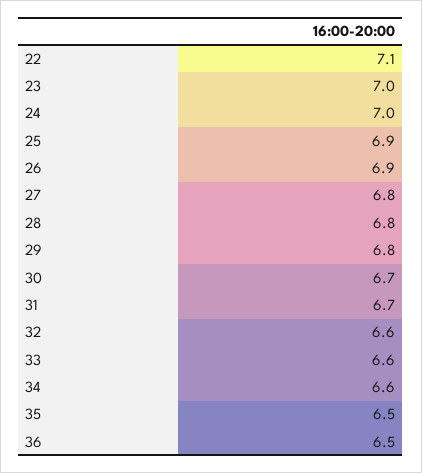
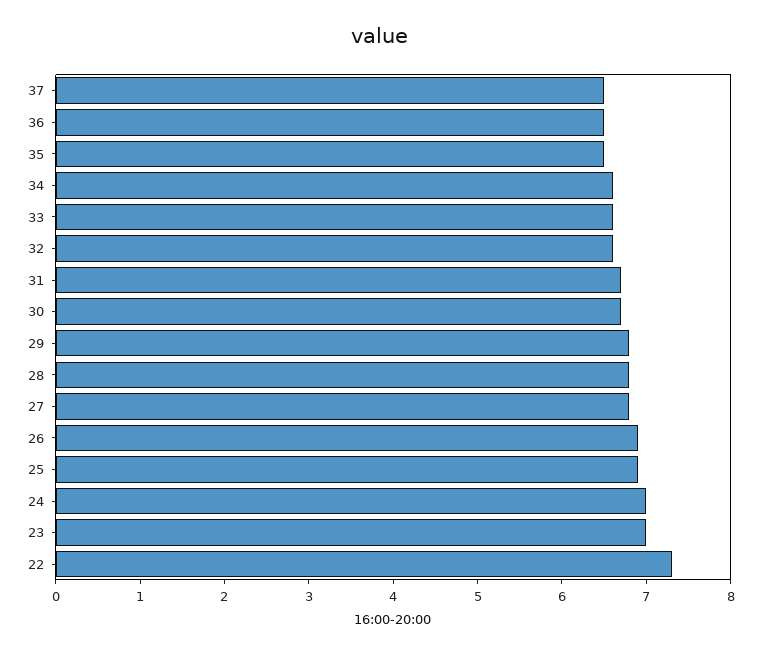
22: 7.1 -> 7.3
37: none -> 6.5

